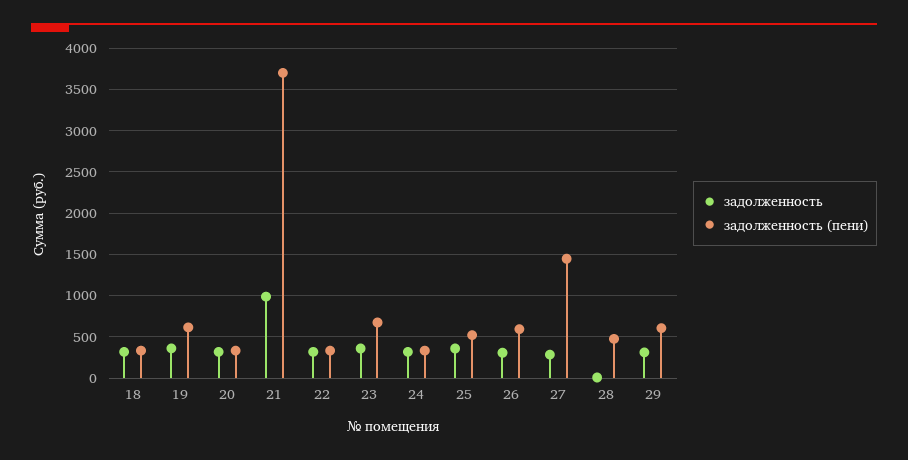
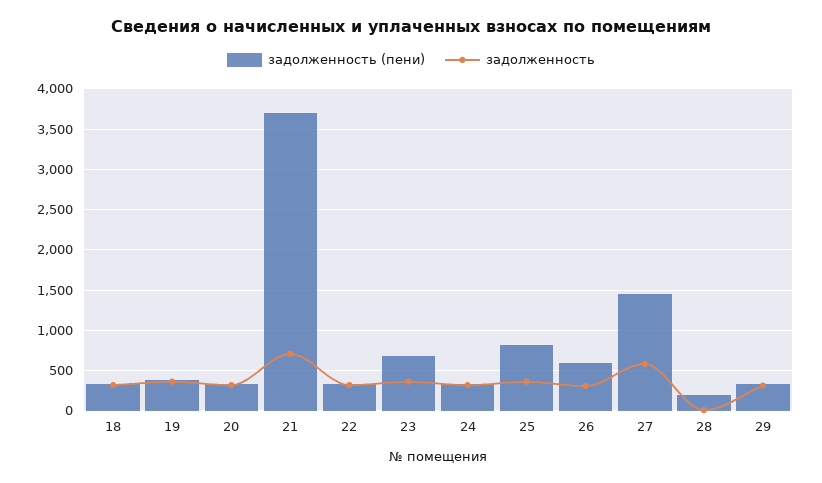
задолженность (пени), 19: 600 -> 400
задолженность, 21: 1000 -> 700
задолженность (пени), 25: 500 -> 800
задолженность, 27: 300 -> 600
задолженность (пени), 28: 500 -> 200
задолженность (пени), 29: 600 -> 300

